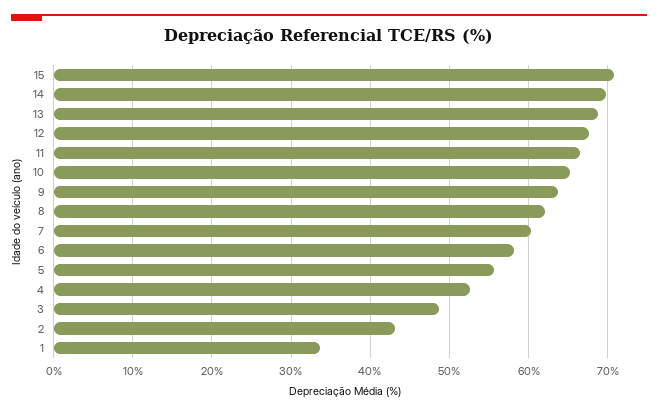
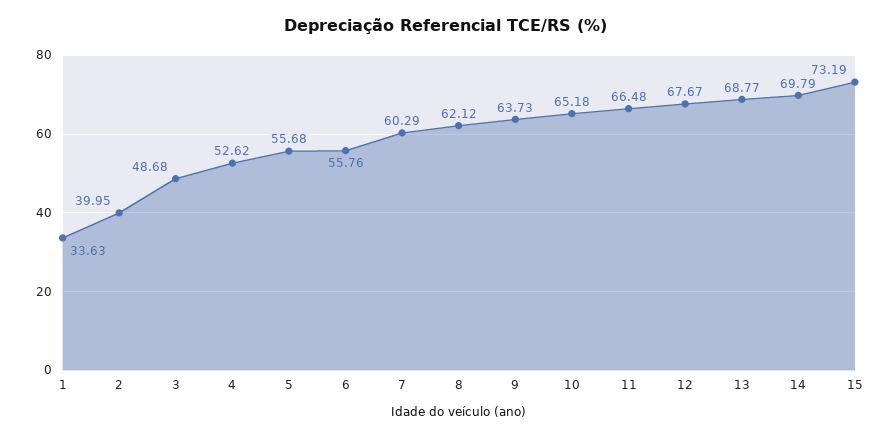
15: 71 -> 73.19
6: 58 -> 55.76
2: 43 -> 39.95

